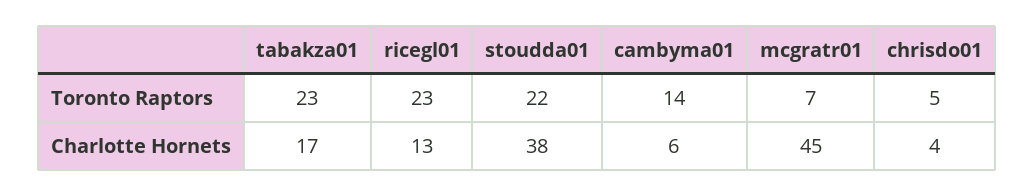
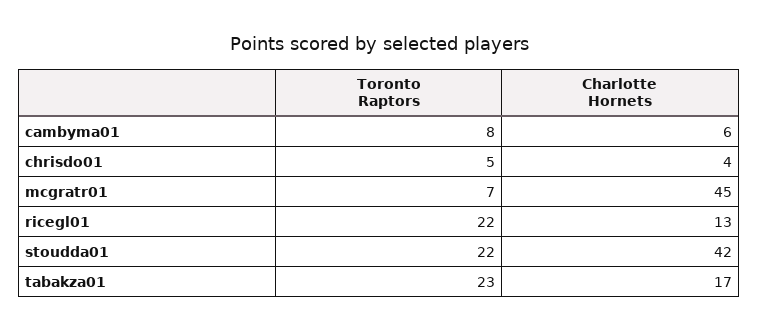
ricegl01, Toronto Raptors: 23 -> 22
cambyma01, Toronto Raptors: 14 -> 8
stoudda01, Charlotte Hornets: 38 -> 42

